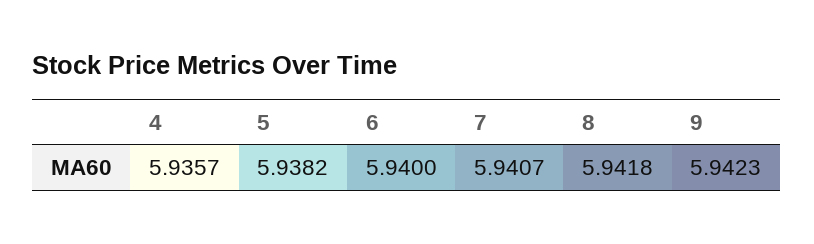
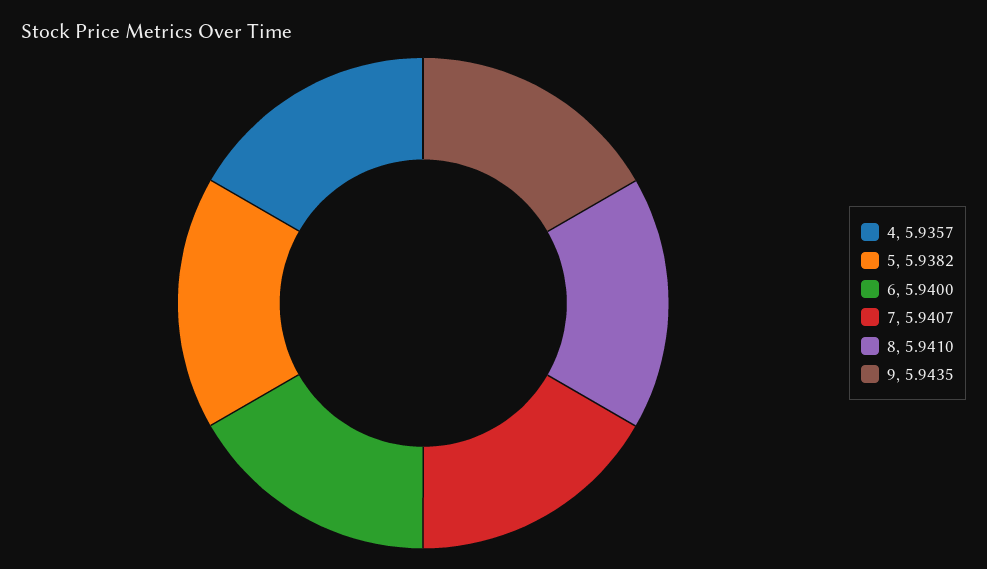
8: 5.9418 -> 5.941
9: 5.9423 -> 5.9435

